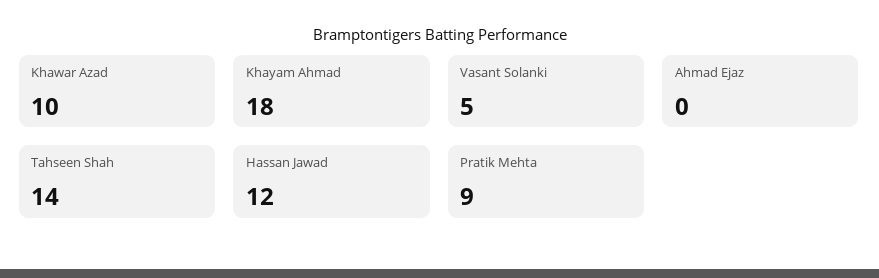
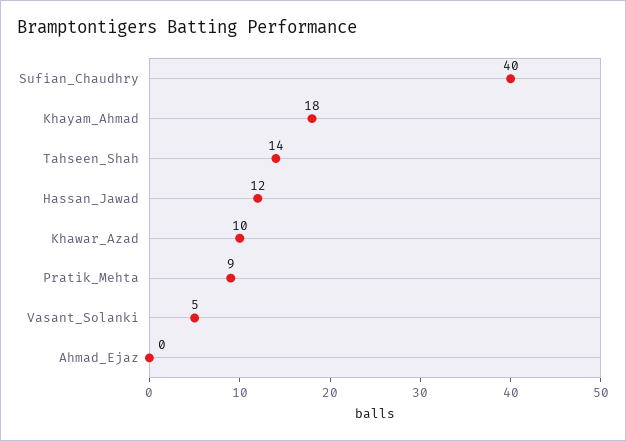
Sufian_Chaudhry: none -> 40

